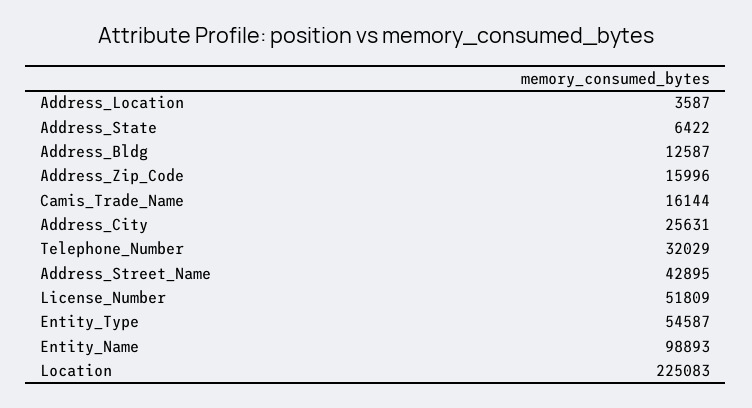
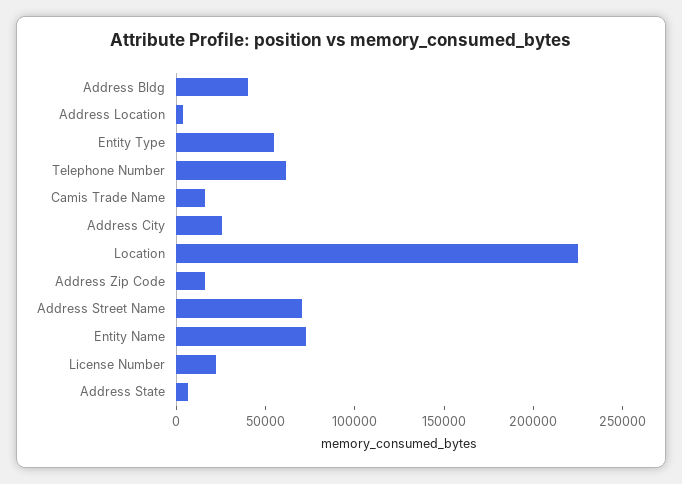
Address_Bldg: 12587 -> 40000
Telephone_Number: 32029 -> 60000
Address_Street_Name: 42895 -> 70000
License_Number: 51809 -> 20000
Entity_Name: 98893 -> 70000

